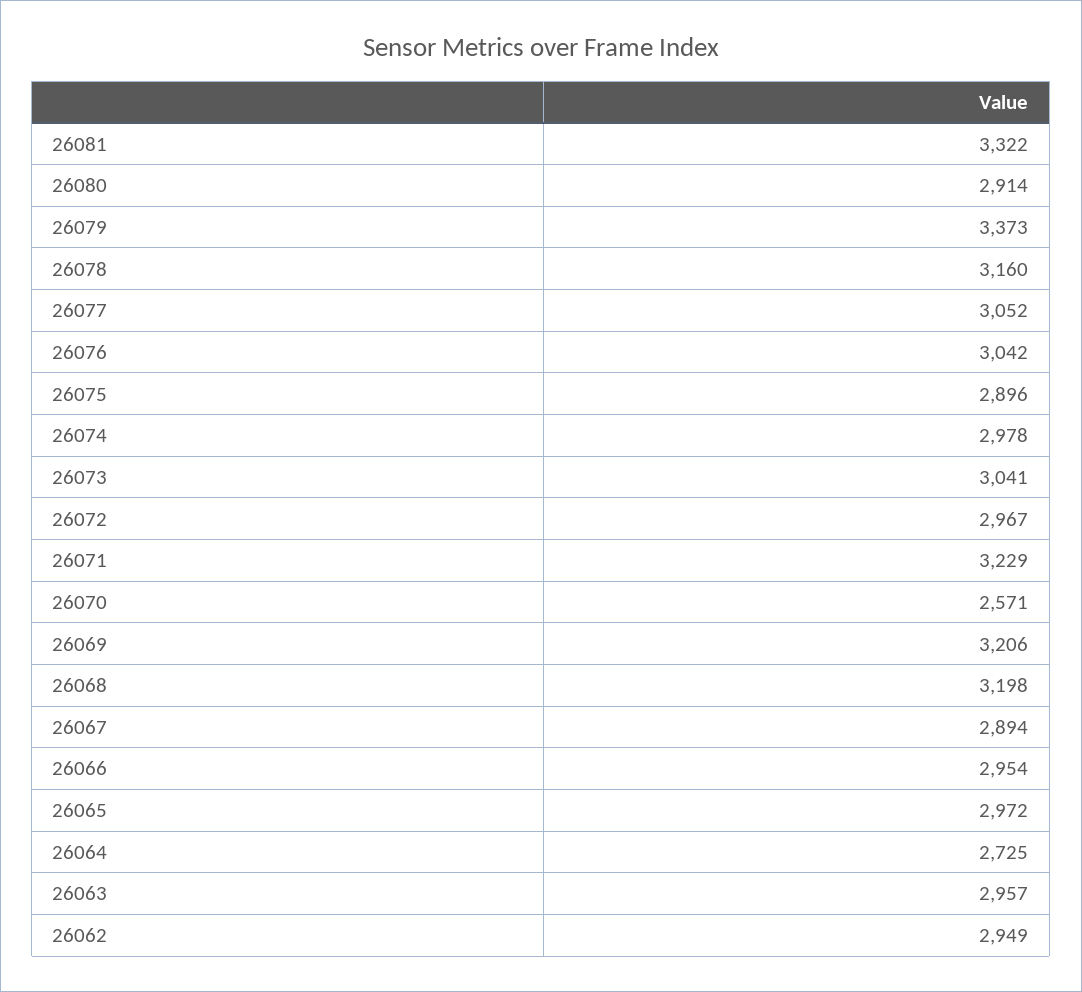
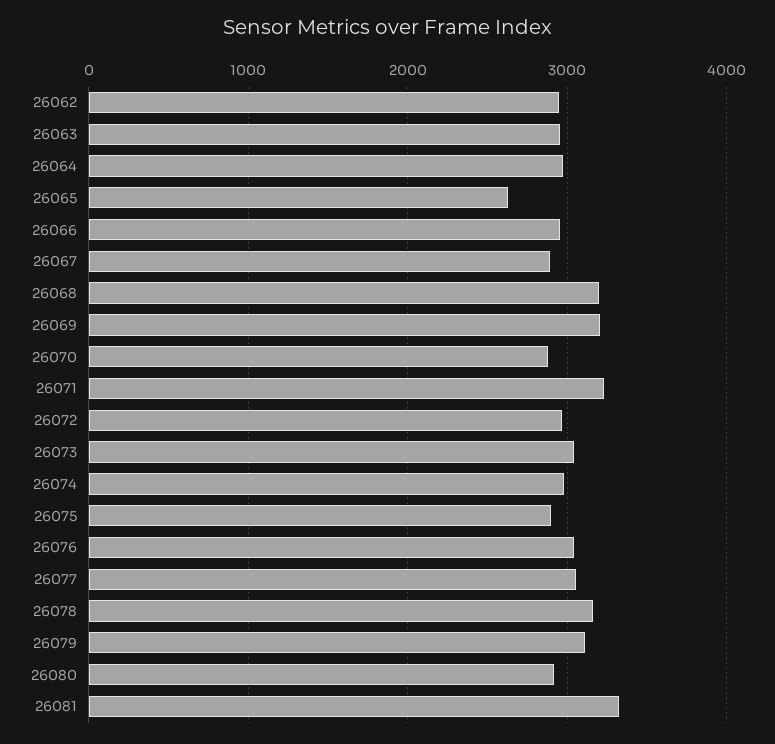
26079: 3373 -> 3100
26070: 2571 -> 2900
26065: 2972 -> 2600
26064: 2725 -> 3000

